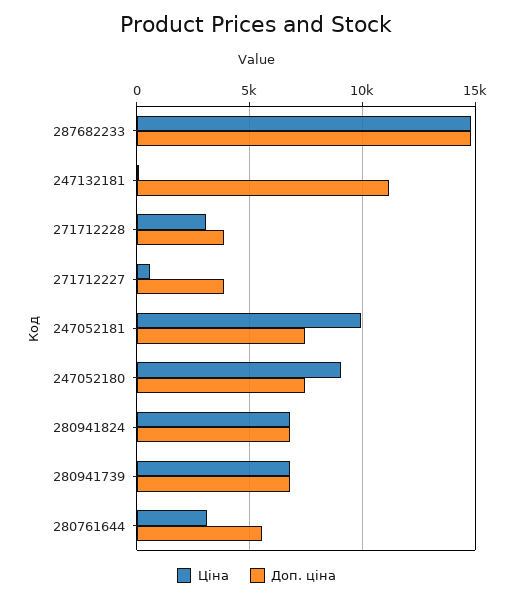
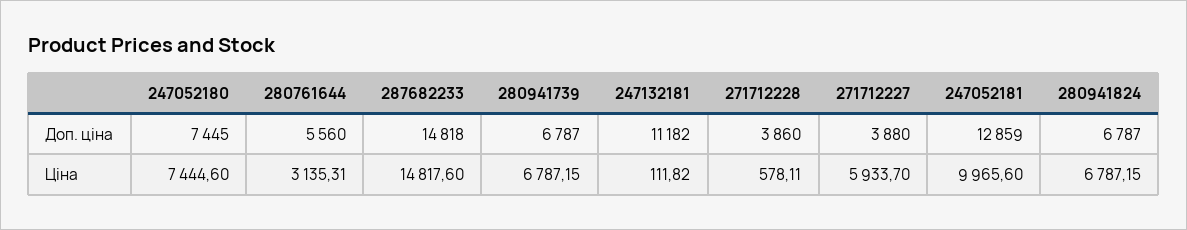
Ціна, 271712228: 3000 -> 578.11
Ціна, 271712227: 500 -> 5933.7
Доп. ціна, 247052181: 7500 -> 12859
Ціна, 247052180: 9000 -> 7444.6

